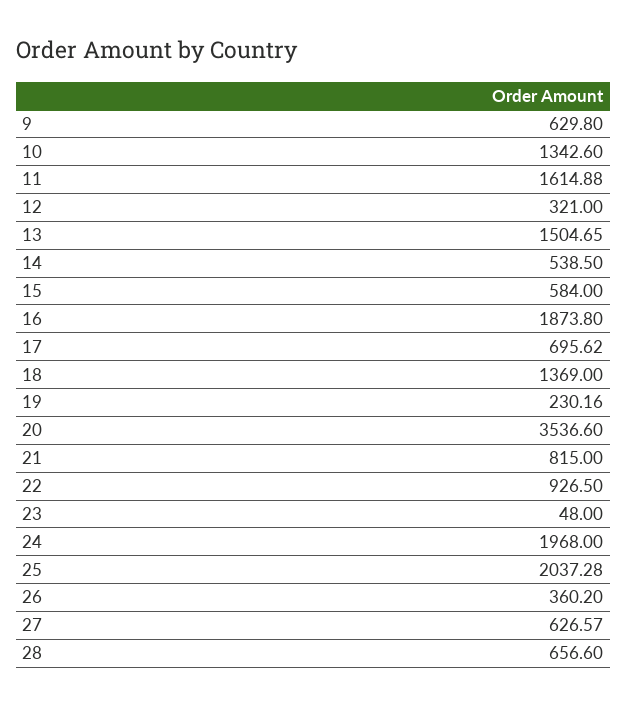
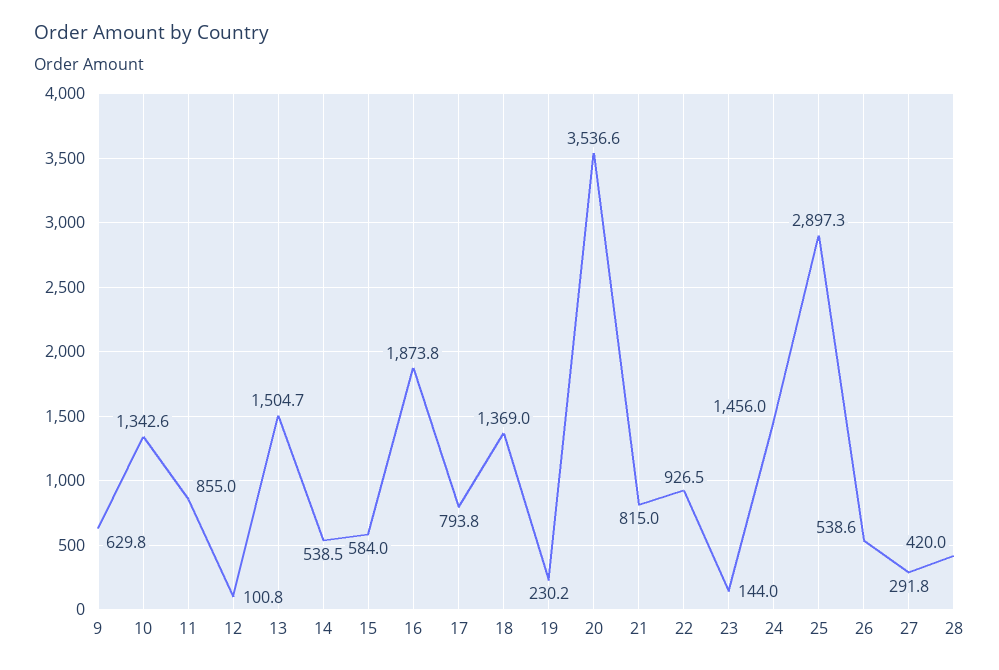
11: 1614.88 -> 855
12: 321 -> 100.8
17: 695.62 -> 793.8
23: 48 -> 144
24: 1968 -> 1456
25: 2037.28 -> 2897.3
26: 360.2 -> 538.6
27: 626.57 -> 291.8
28: 656.6 -> 420

